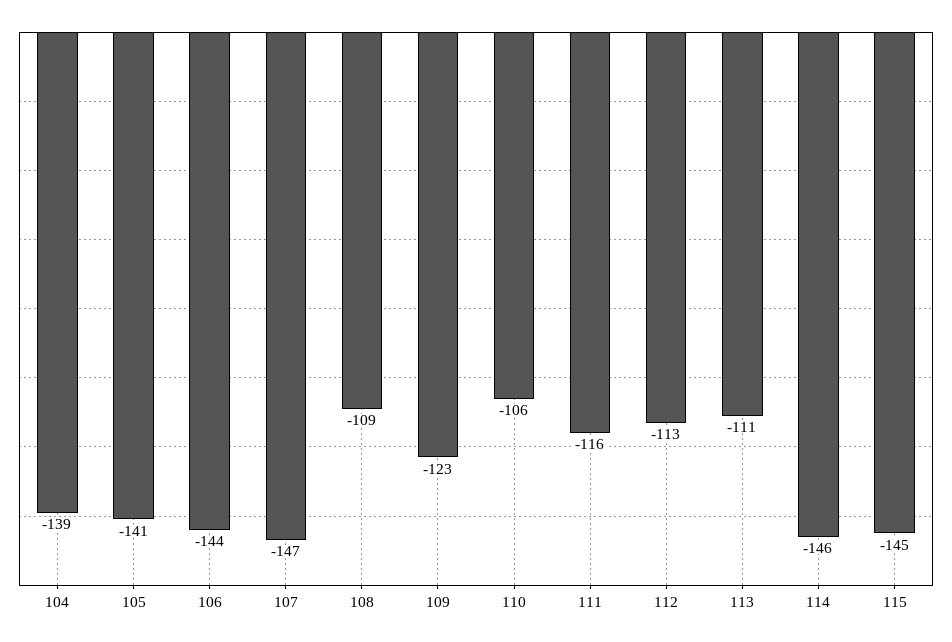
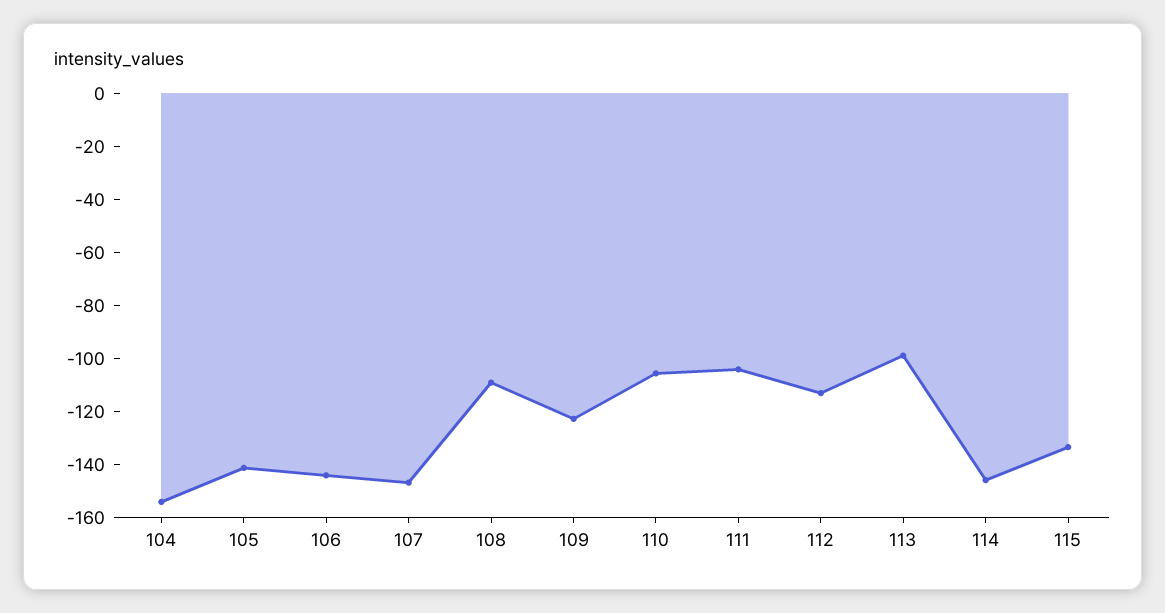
104: -139 -> -155
111: -116 -> -105
113: -111 -> -100
115: -145 -> -135

